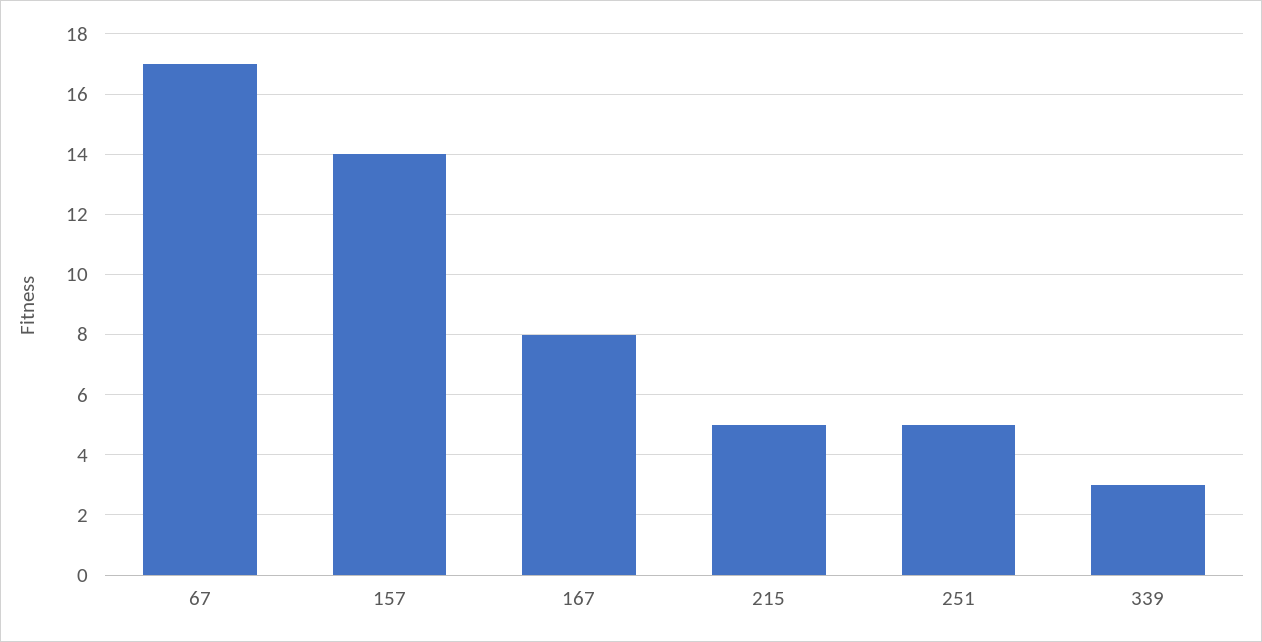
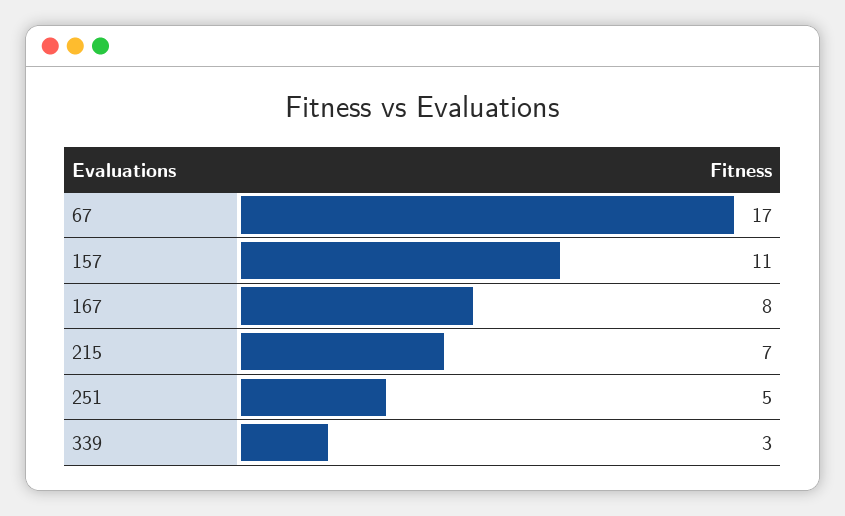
157: 14 -> 11
215: 5 -> 7

